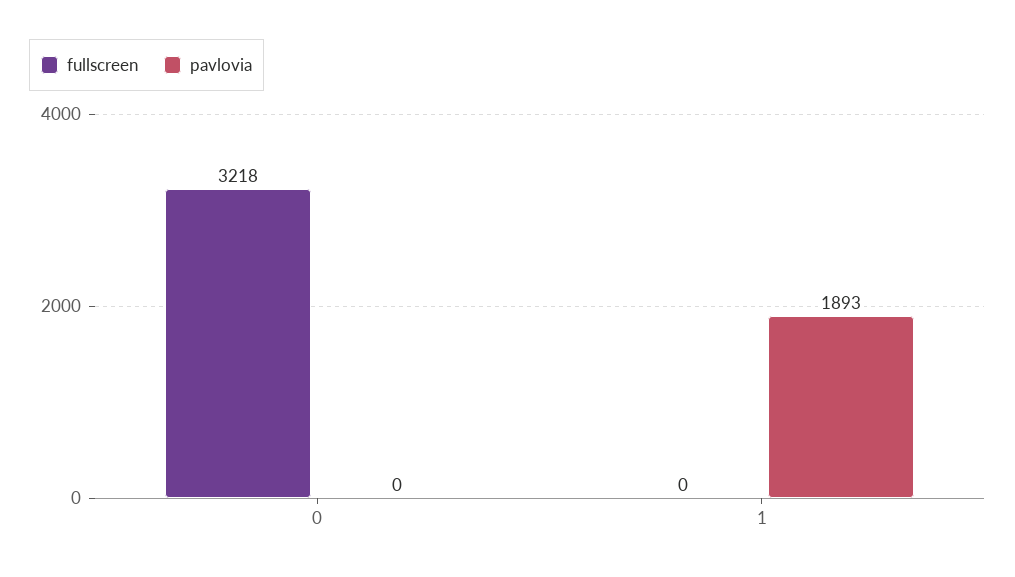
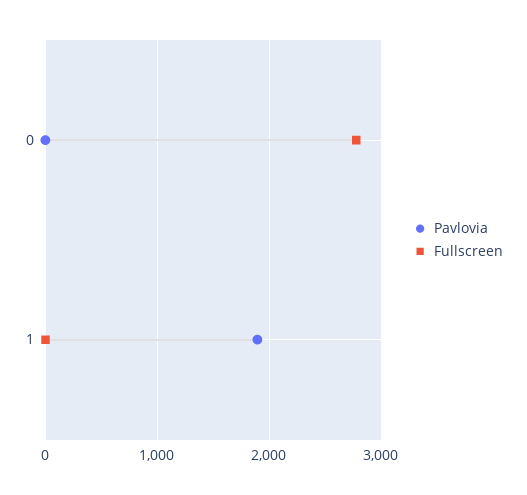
fullscreen, 0: 3218 -> 2800

